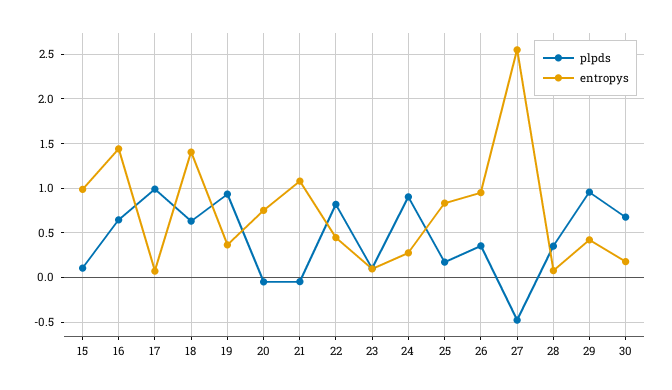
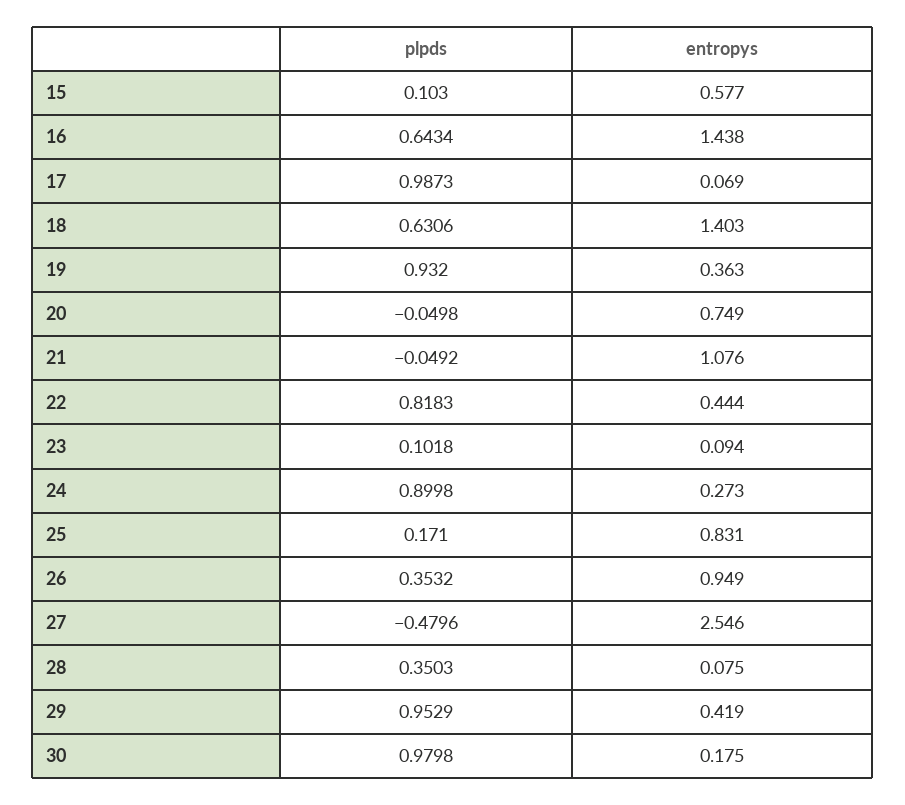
entropys, 15: 1 -> 0.577
plpds, 30: 0.7 -> 0.9798

